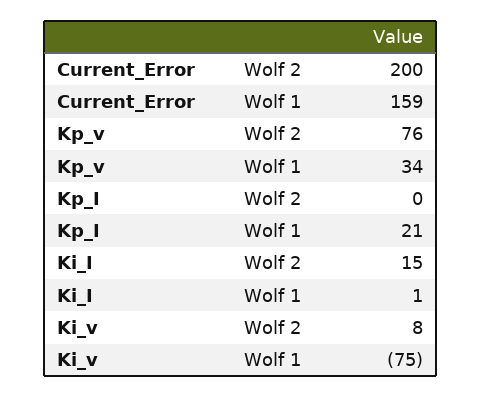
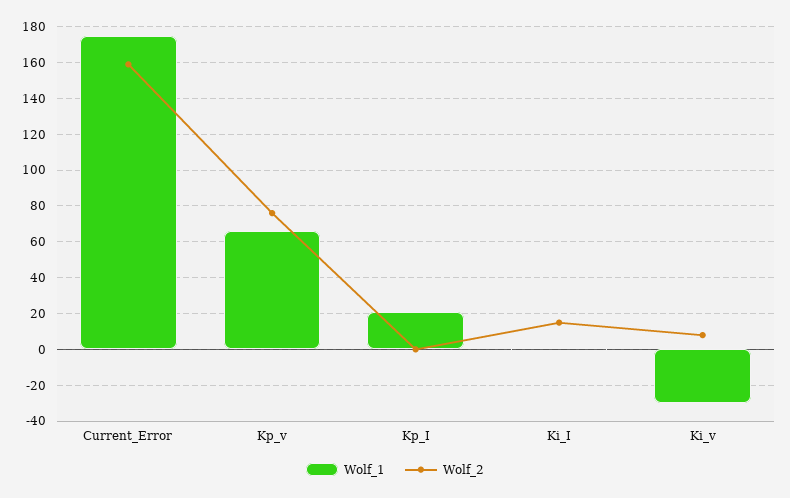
Wolf 2, Current_Error: 200 -> 160
Wolf 1, Current_Error: 159 -> 175
Wolf 1, Kp_v: 34 -> 65
Wolf 1, Ki_v: -75 -> -30

